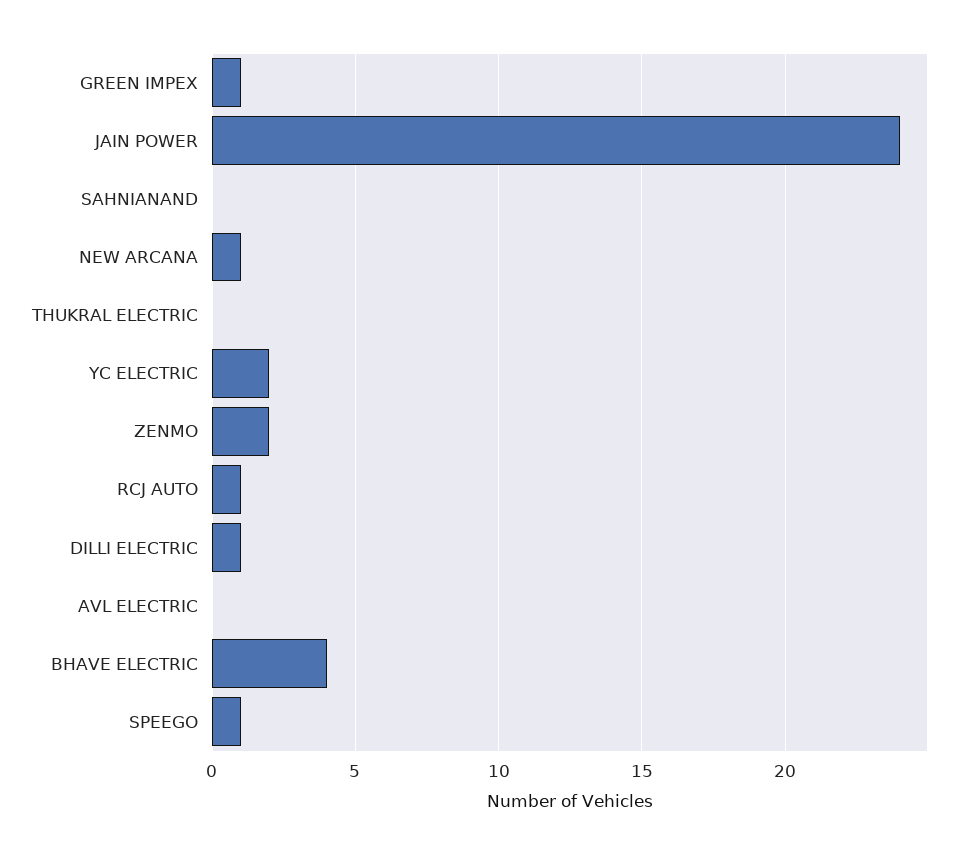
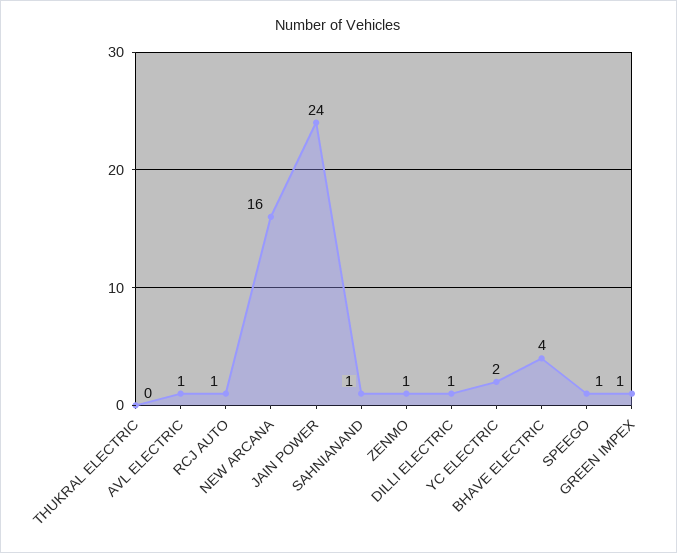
SAHNIANAND: 0 -> 1
NEW ARCANA: 1 -> 16
ZENMO: 2 -> 1
AVL ELECTRIC: 0 -> 1

